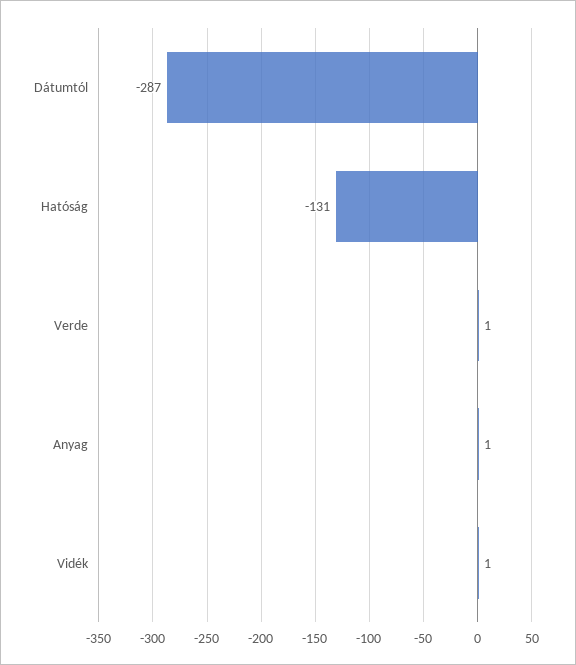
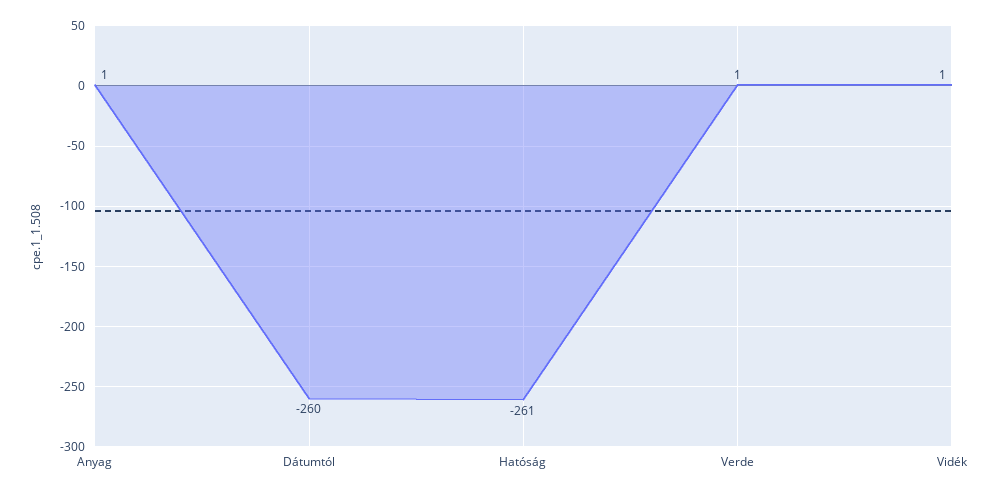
Dátumtól: -287 -> -260
Hatóság: -131 -> -261

